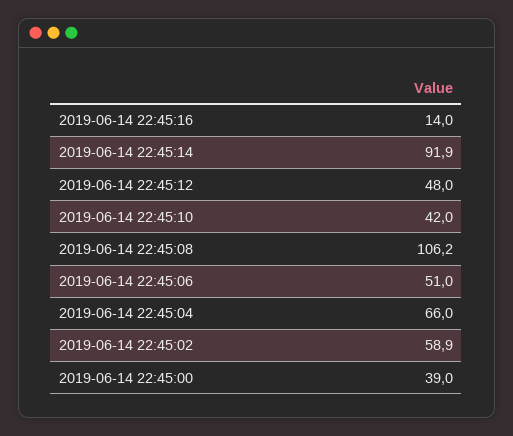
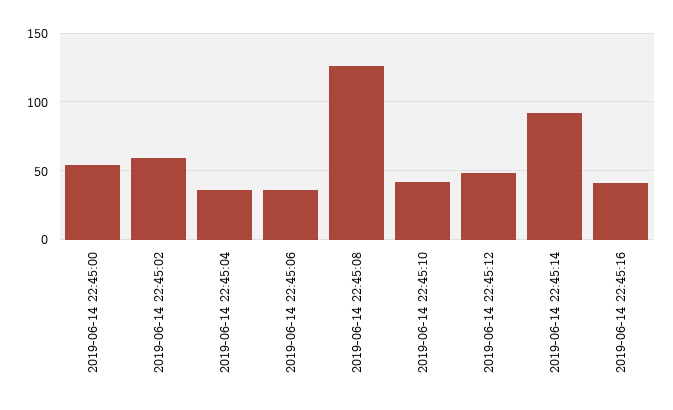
2019-06-14 22:45:16: 14 -> 40
2019-06-14 22:45:08: 106.2 -> 125
2019-06-14 22:45:06: 51 -> 35
2019-06-14 22:45:04: 66 -> 35
2019-06-14 22:45:00: 39 -> 55

